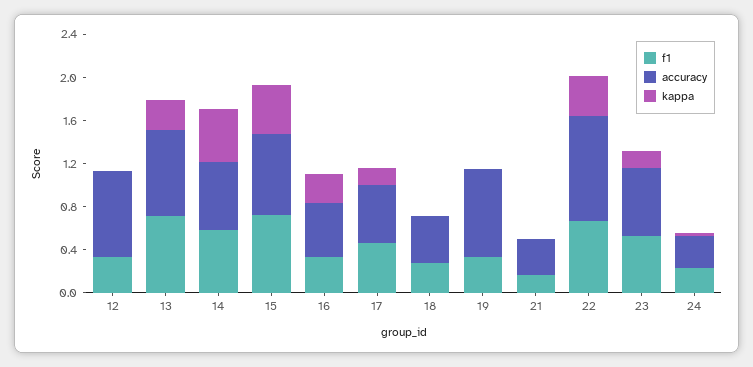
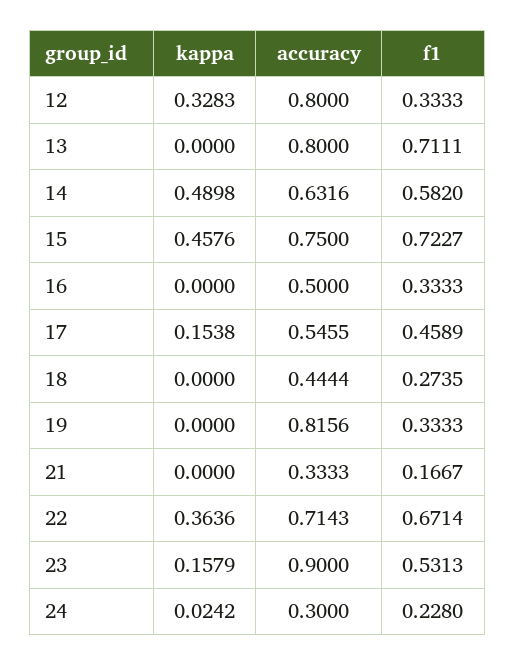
kappa, 12: 0 -> 0.3283
kappa, 13: 0.3 -> 0
kappa, 16: 0.3 -> 0
accuracy, 22: 1 -> 0.7143
accuracy, 23: 0.6 -> 0.9

